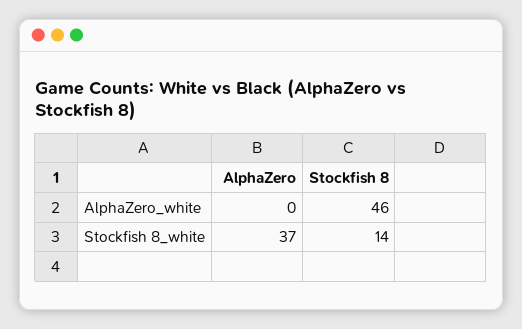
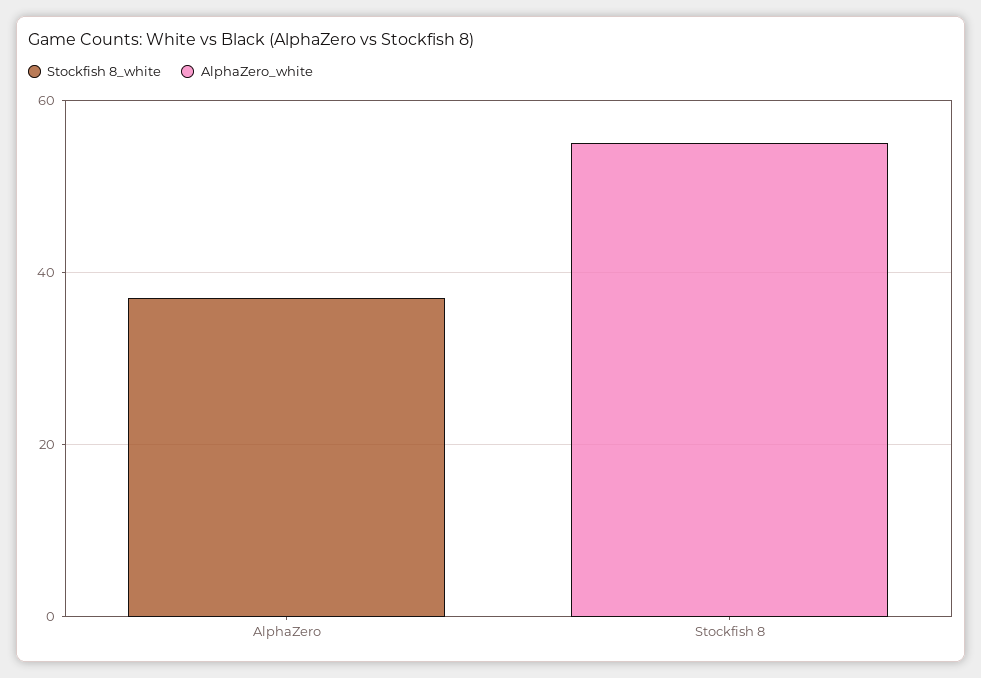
AlphaZero_white, Stockfish 8: 46 -> 55
Stockfish 8_white, Stockfish 8: 14 -> 0

